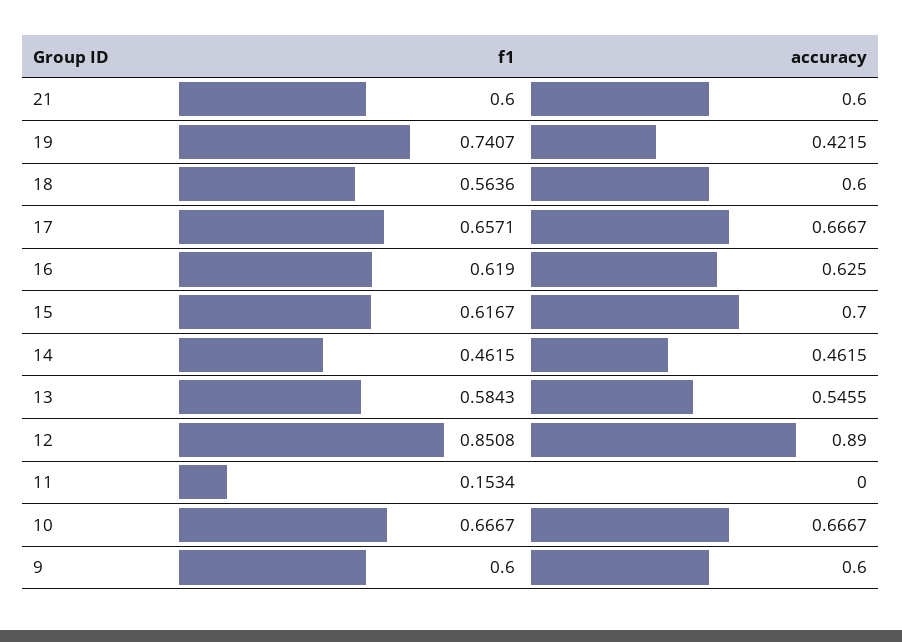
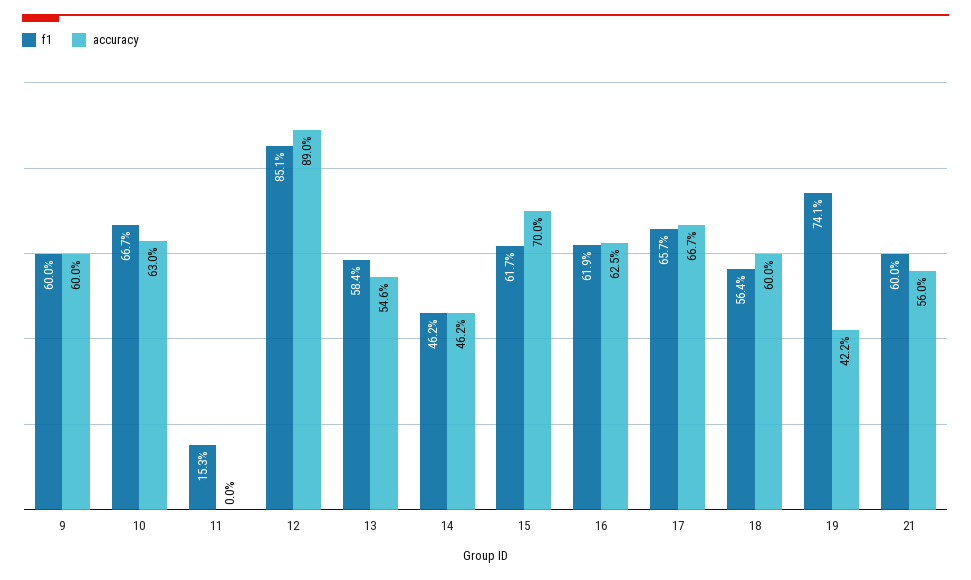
accuracy, 21: 0.6 -> 0.56
accuracy, 10: 0.6667 -> 0.63

